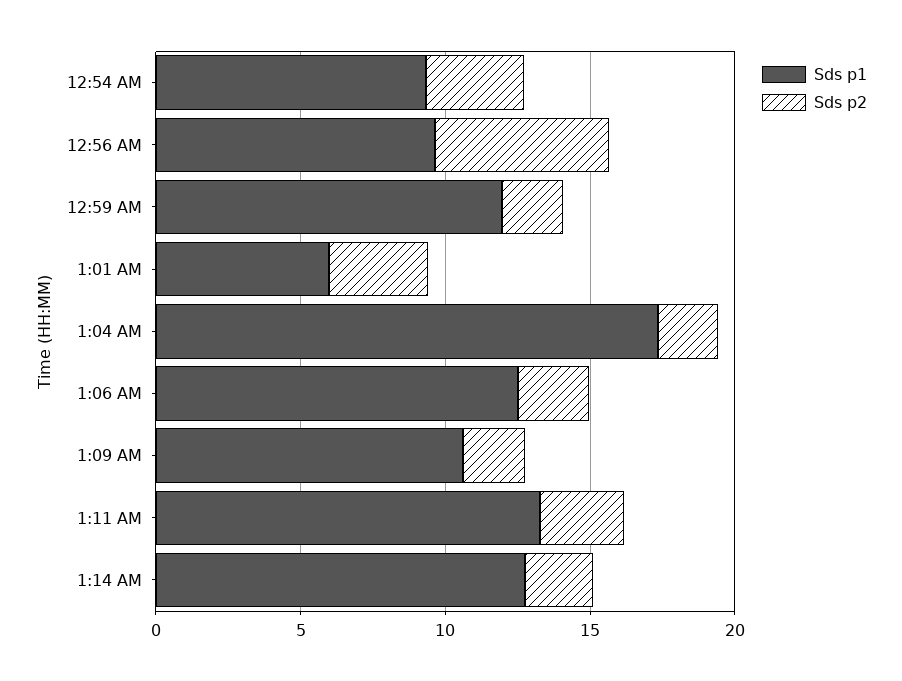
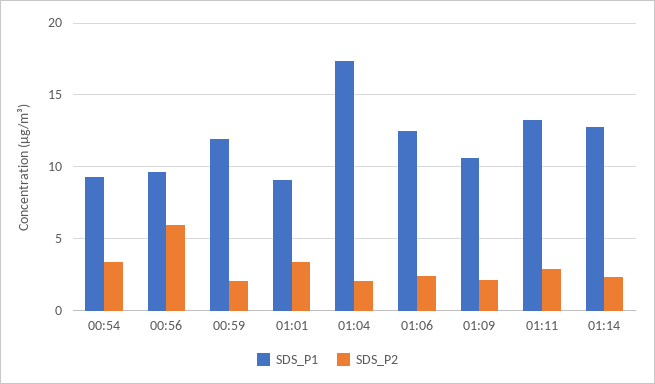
Sds p1, 1:01 AM: 6 -> 9

